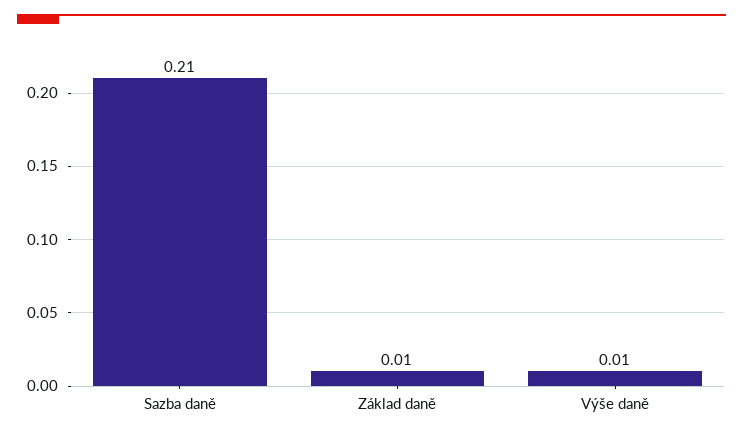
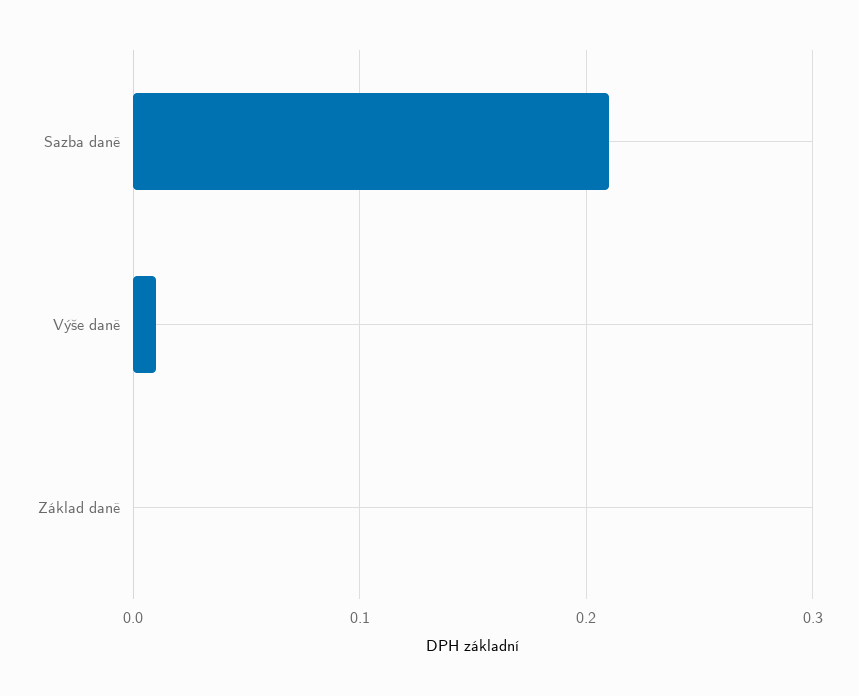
Základ daně: 0.01 -> 0

